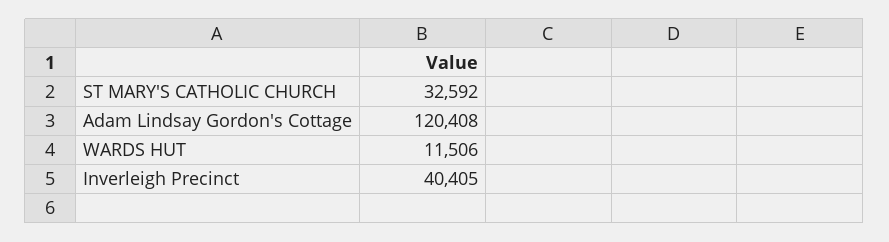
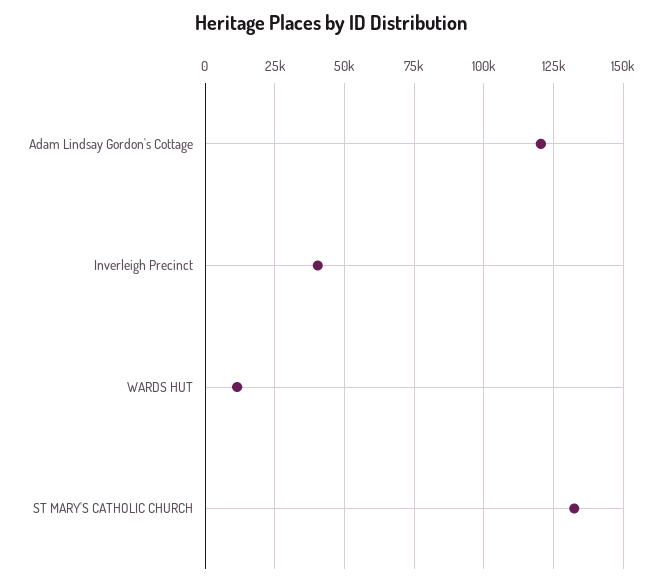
ST MARY'S CATHOLIC CHURCH: 32592 -> 132500

